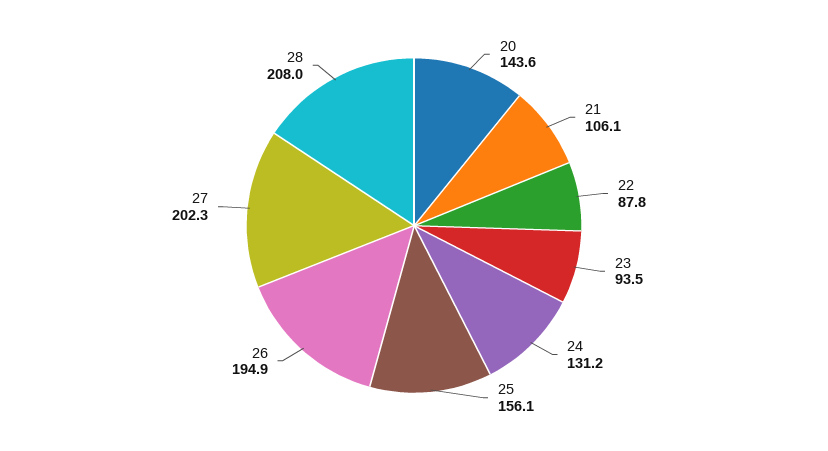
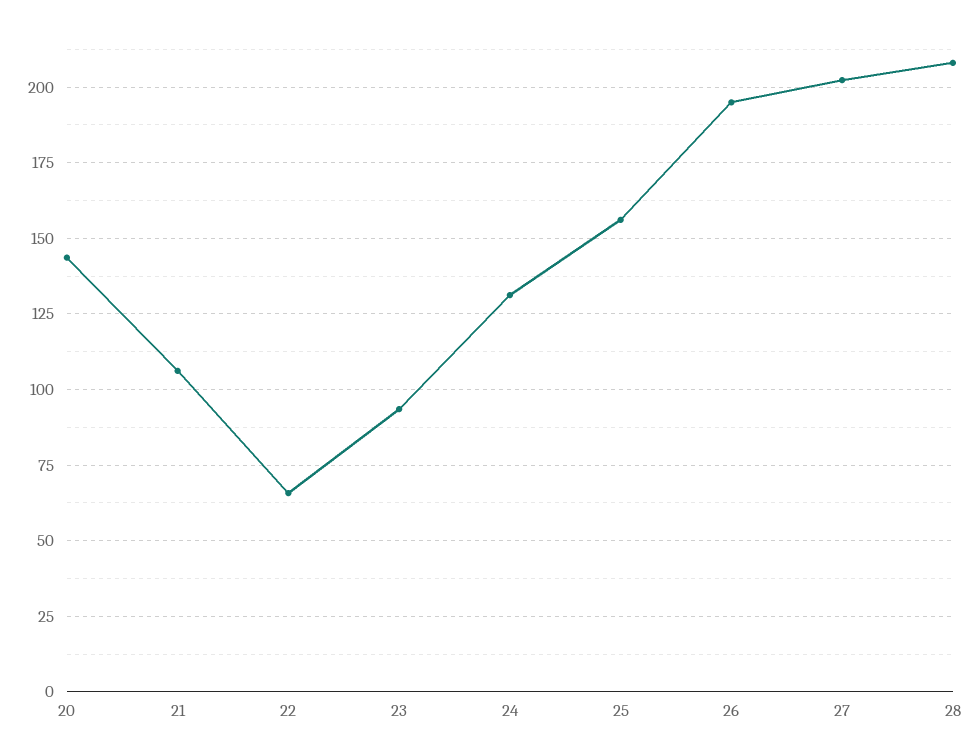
22: 87.8 -> 65

